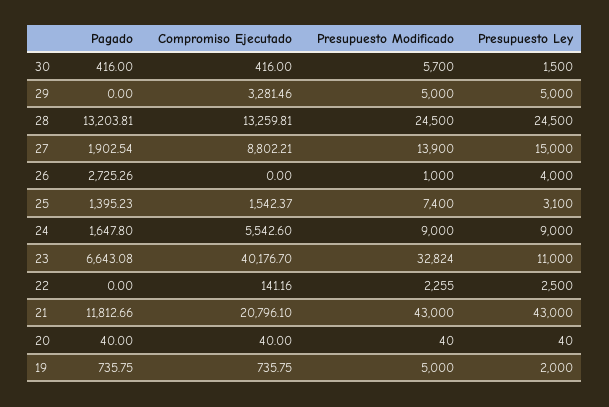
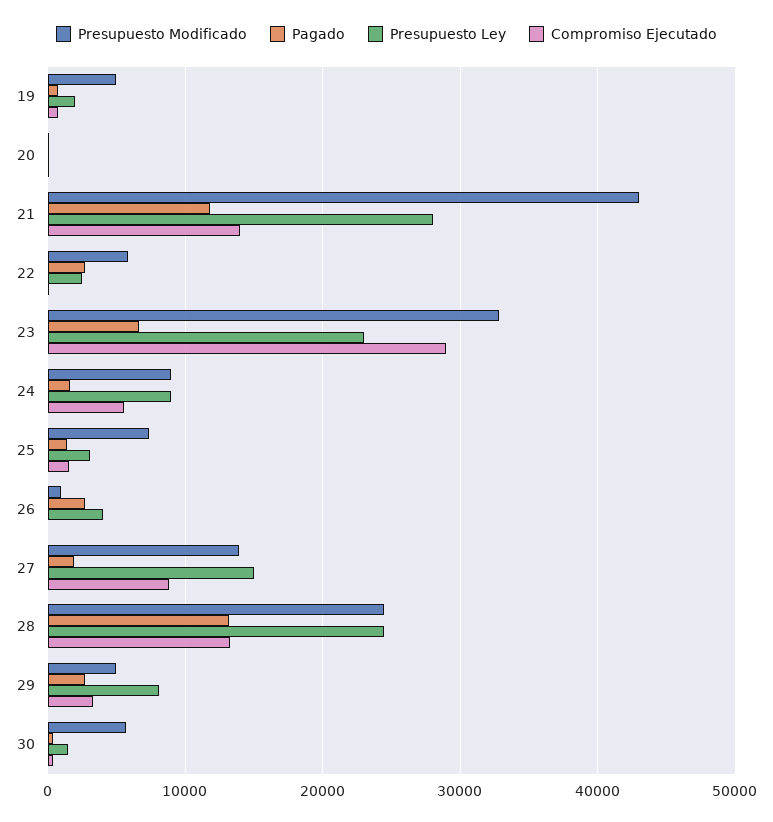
Pagado, 29: 0 -> 3000
Presupuesto Ley, 29: 5000 -> 8000
Compromiso Ejecutado, 23: 40176.7 -> 29000
Presupuesto Ley, 23: 11000 -> 23000
Pagado, 22: 0 -> 3000
Presupuesto Modificado, 22: 2255 -> 6000
Compromiso Ejecutado, 21: 20796.1 -> 14000
Presupuesto Ley, 21: 43000 -> 28000

